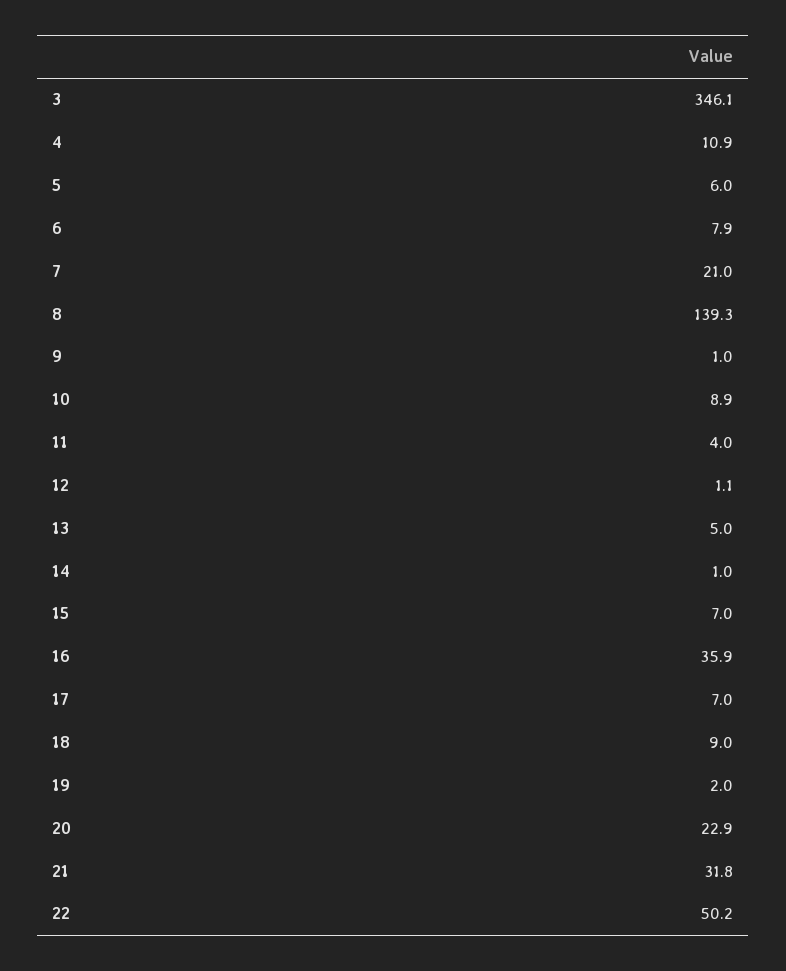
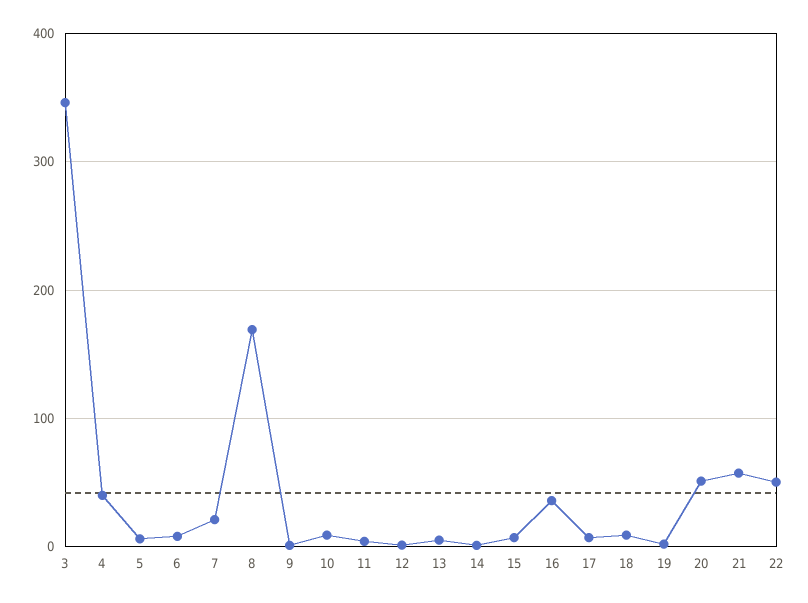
4: 10.9 -> 40
8: 139.3 -> 170
20: 22.9 -> 50
21: 31.8 -> 60

